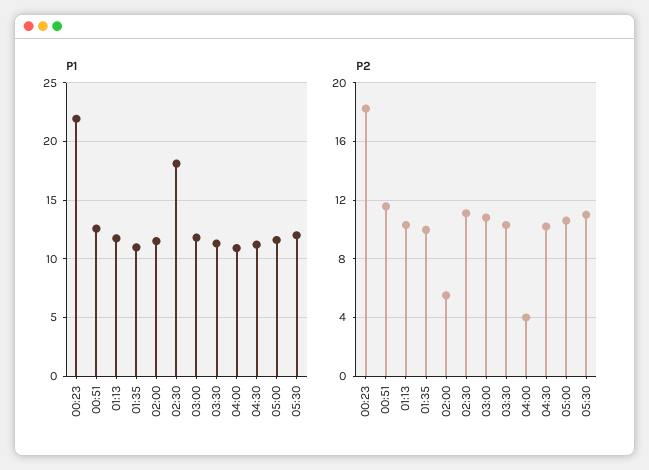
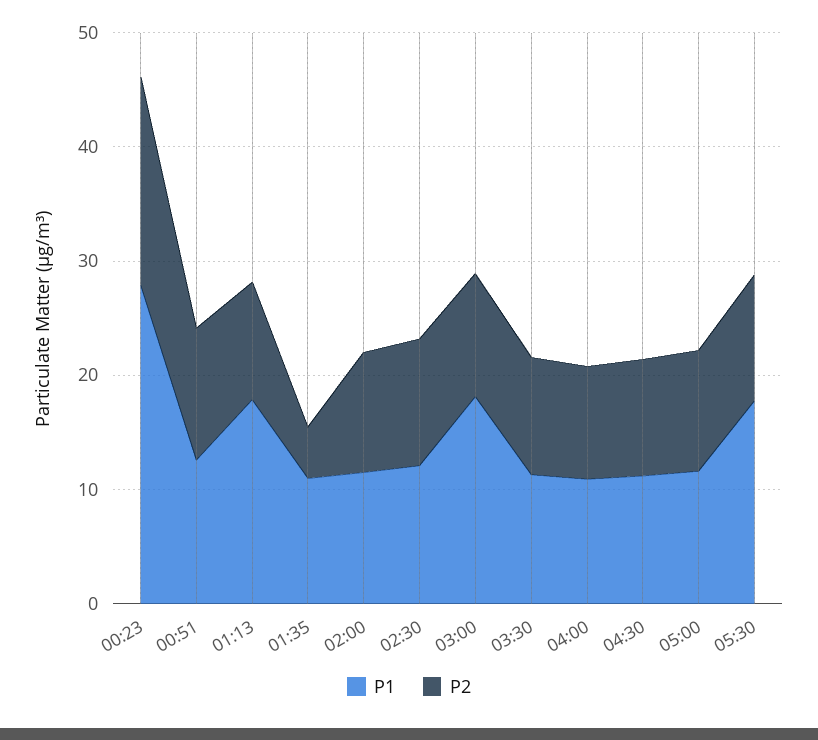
P1, 00:23: 22 -> 28
P1, 01:13: 12 -> 18
P1, 02:30: 18 -> 12
P1, 03:00: 12 -> 18
P1, 05:30: 12 -> 18
P2, 01:35: 10 -> 4
P2, 02:00: 5.5 -> 10
P2, 04:00: 4 -> 10

